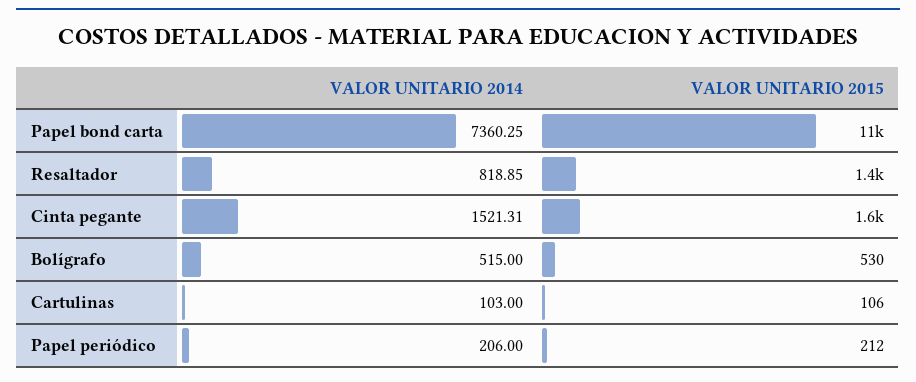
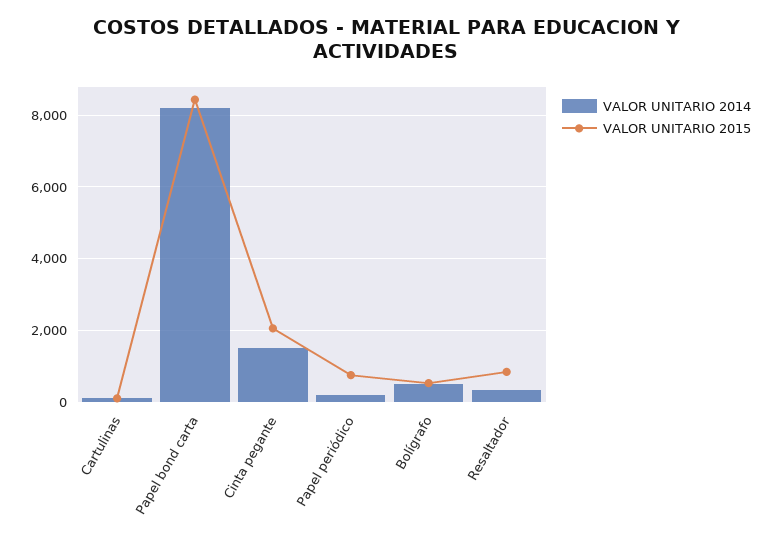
VALOR UNITARIO 2014, Papel bond carta: 7360.25 -> 8200
VALOR UNITARIO 2015, Papel bond carta: 11000 -> 8400
VALOR UNITARIO 2014, Resaltador: 818.85 -> 400
VALOR UNITARIO 2015, Resaltador: 1400 -> 800
VALOR UNITARIO 2015, Cinta pegante: 1600 -> 2000
VALOR UNITARIO 2015, Papel periódico: 212 -> 800

